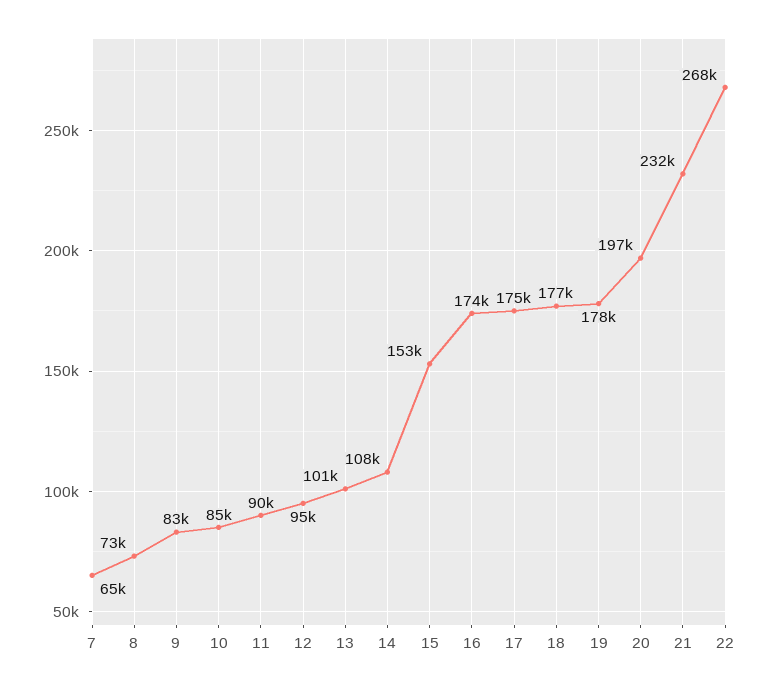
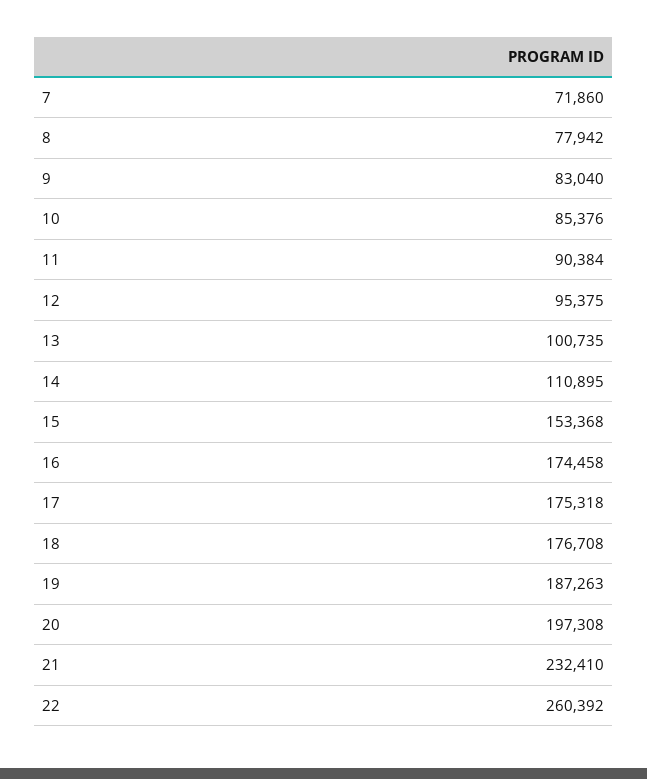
7: 65000 -> 71860
8: 73000 -> 77942
14: 108000 -> 110895
19: 178000 -> 187263
22: 268000 -> 260392

